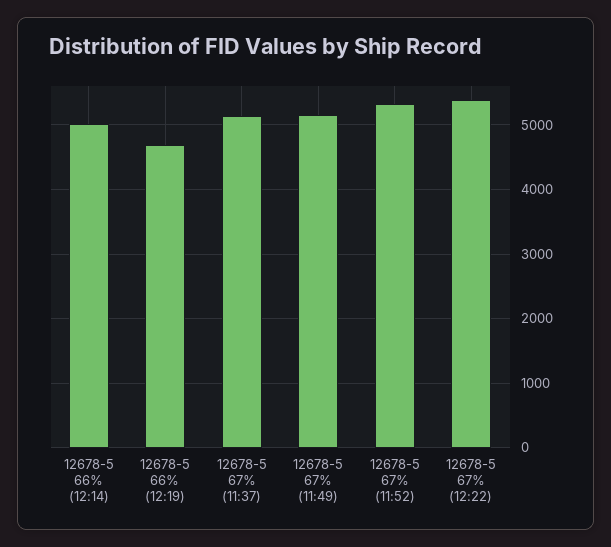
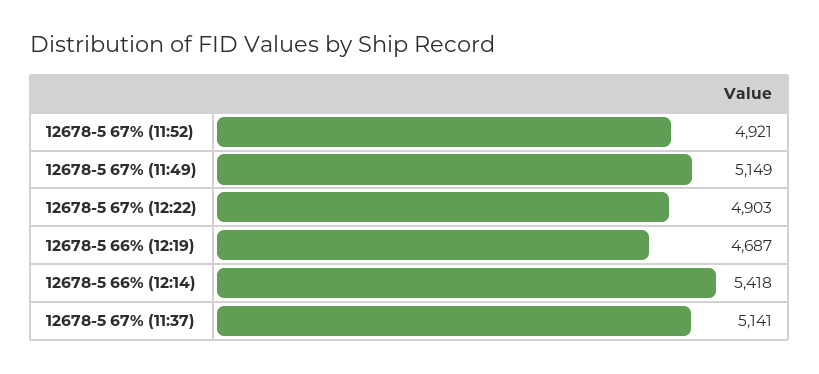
12678-5 66% (12:14): 5000 -> 5418
12678-5 67% (11:52): 5300 -> 4921
12678-5 67% (12:22): 5400 -> 4903

